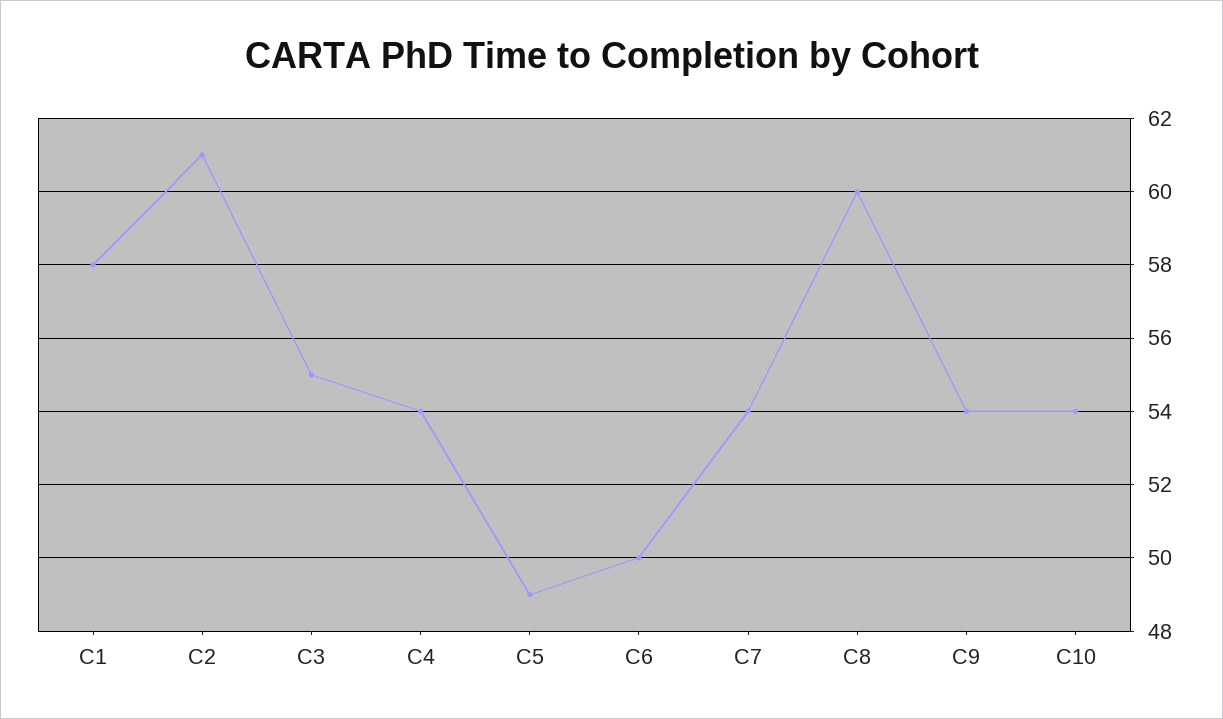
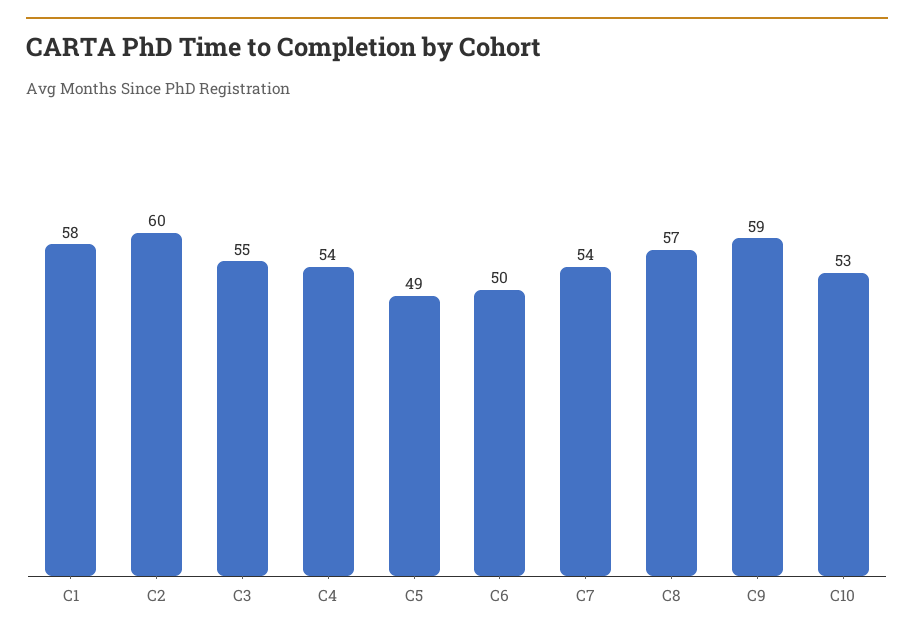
C2: 61 -> 60
C8: 60 -> 57
C9: 54 -> 59
C10: 54 -> 53

